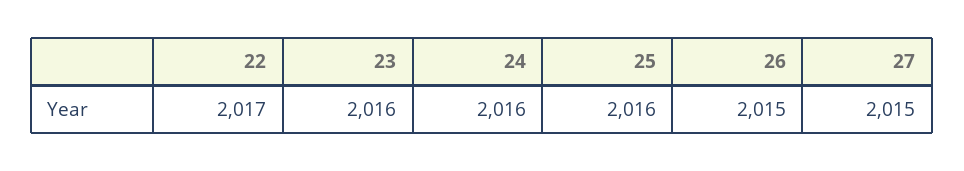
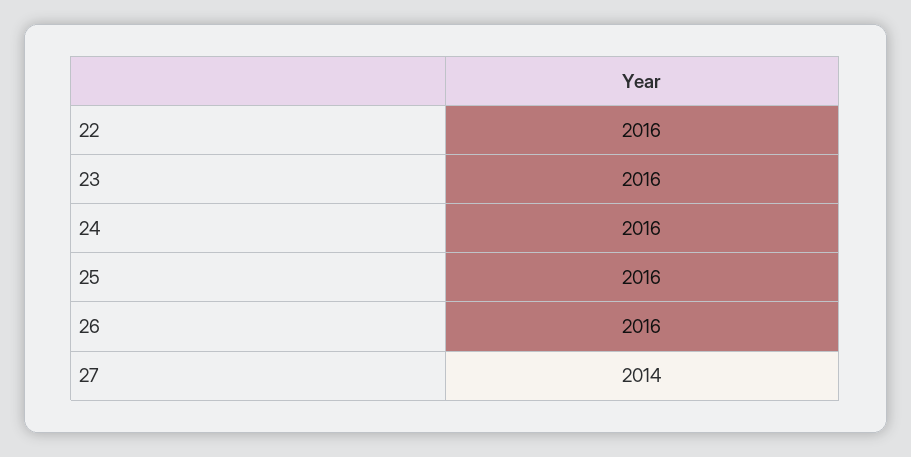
22: 2017 -> 2016
26: 2015 -> 2016
27: 2015 -> 2014

